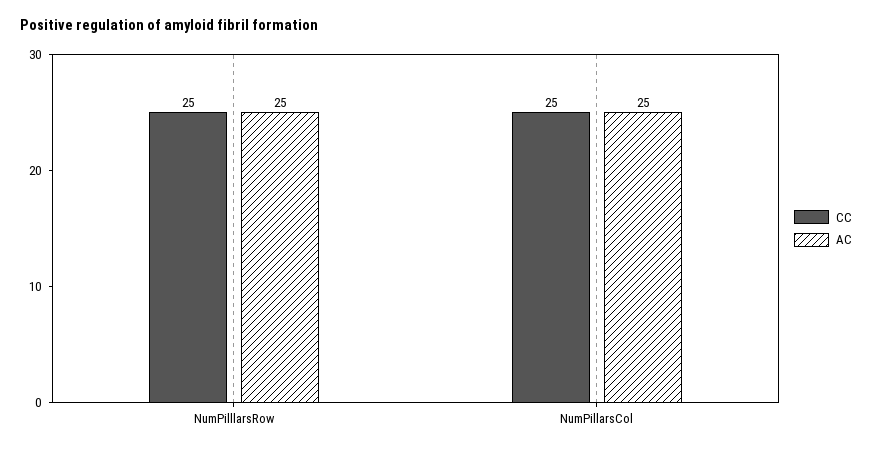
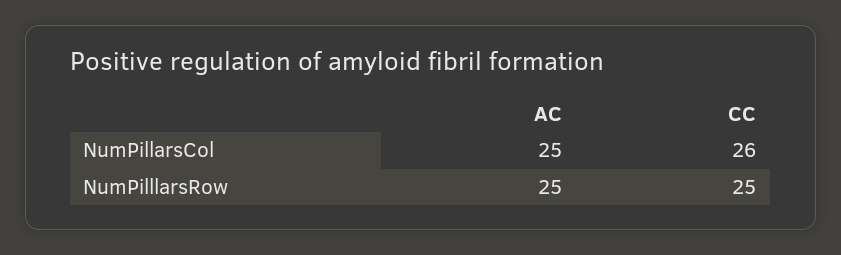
CC, NumPillarsCol: 25 -> 26

